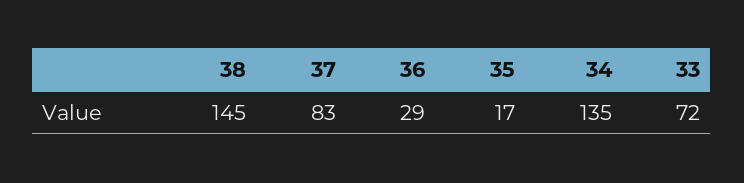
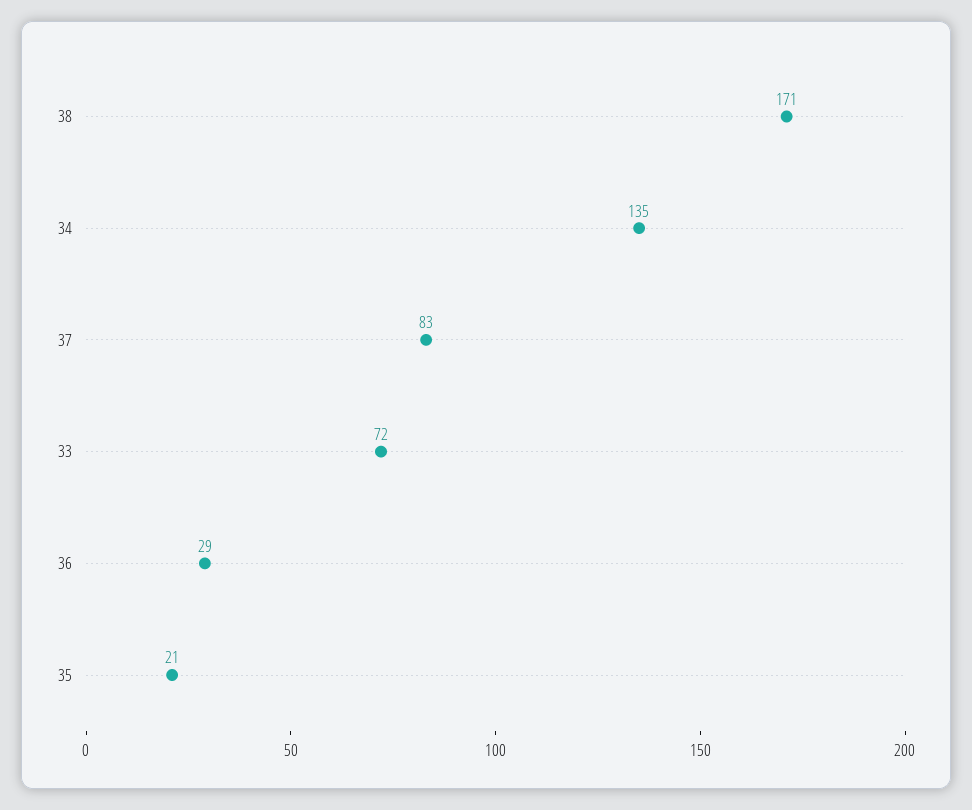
38: 145 -> 171
35: 17 -> 21

